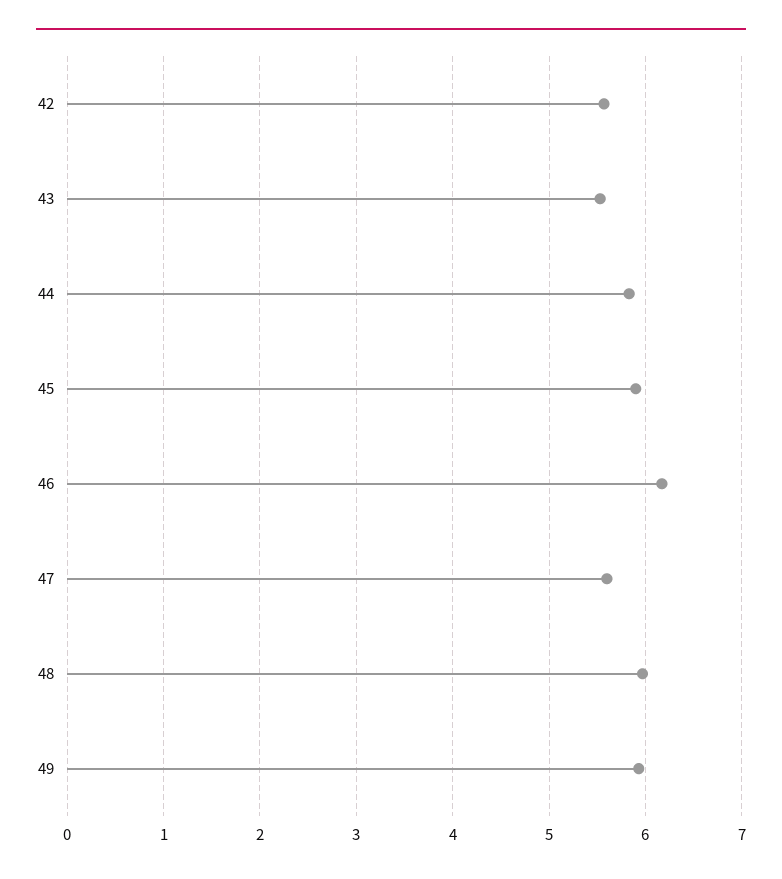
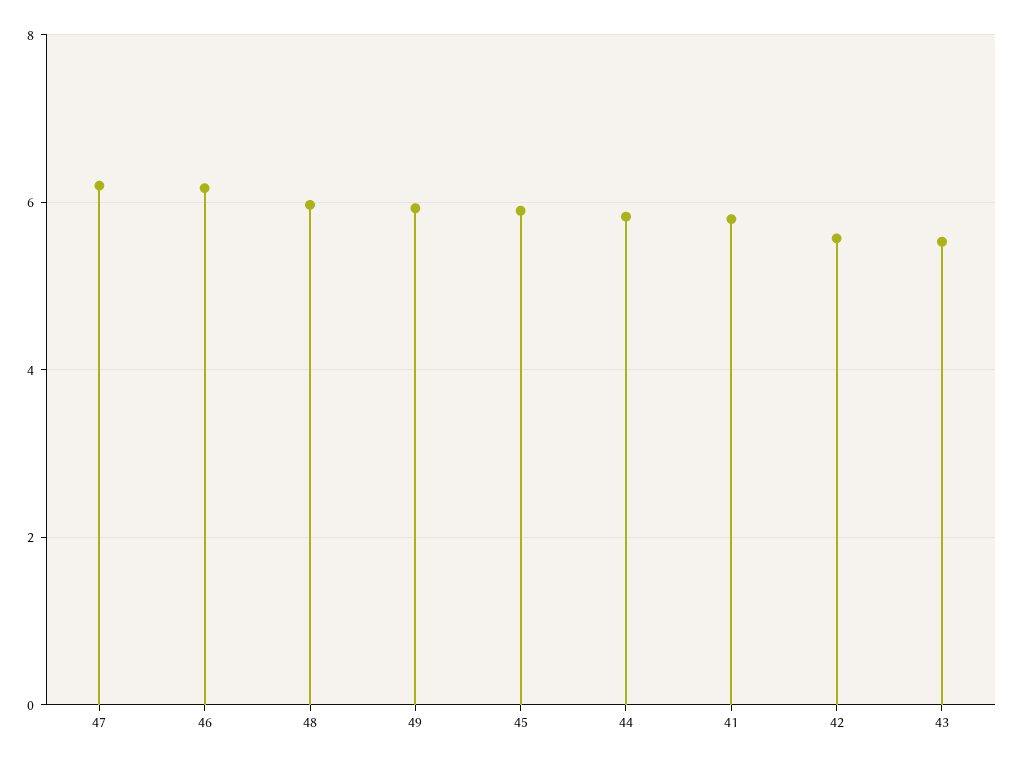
47: 5.6 -> 6.2
41: none -> 5.8

